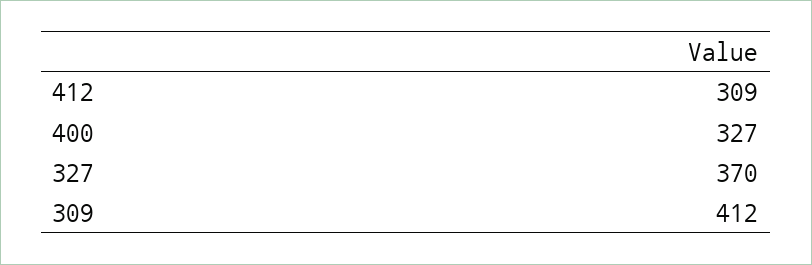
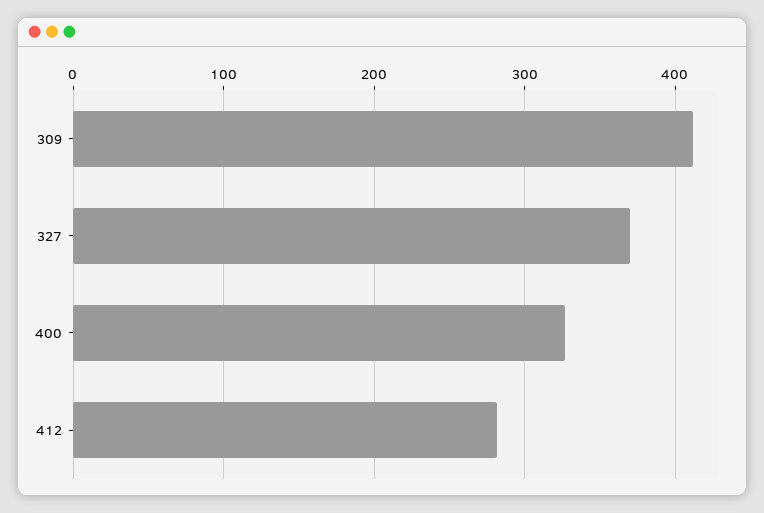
412: 309 -> 280

